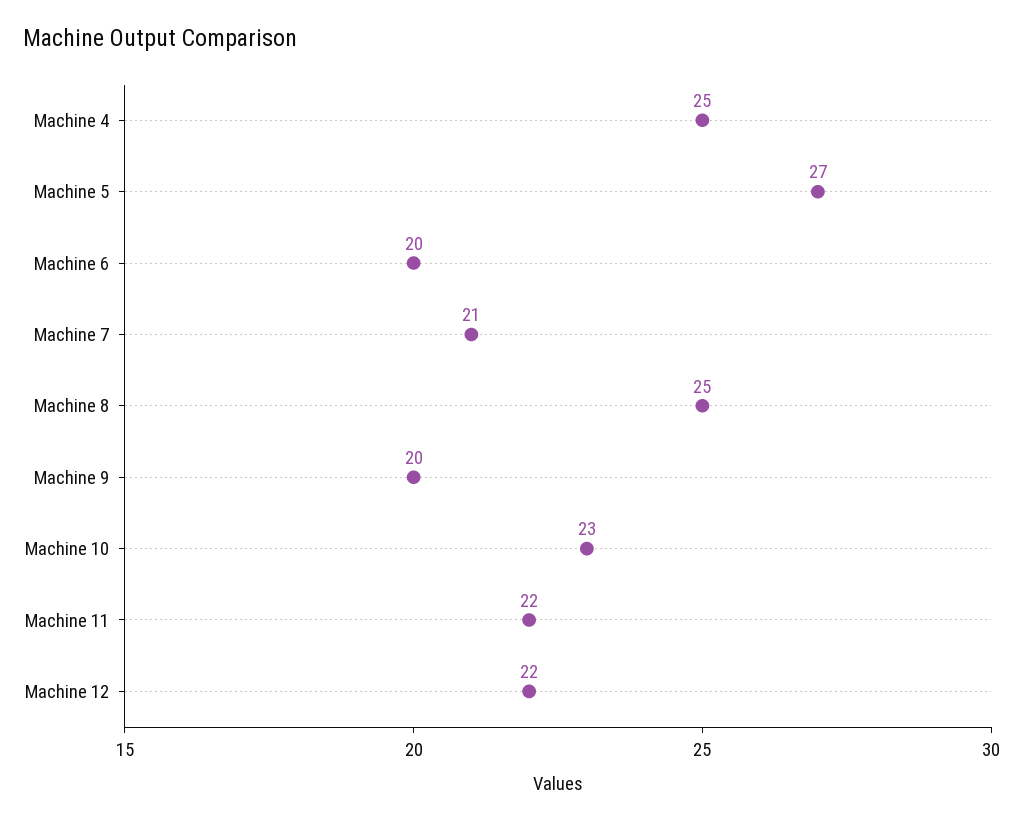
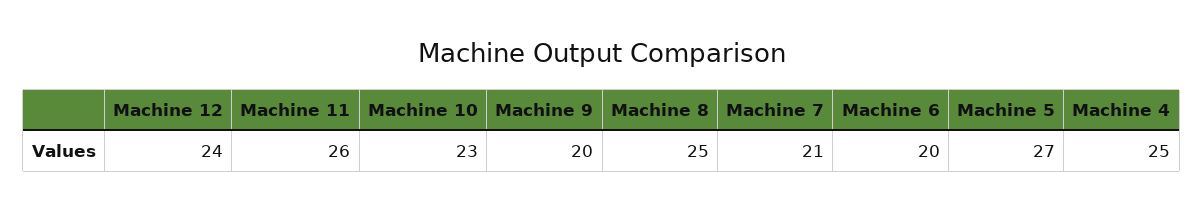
Machine 11: 22 -> 26
Machine 12: 22 -> 24

